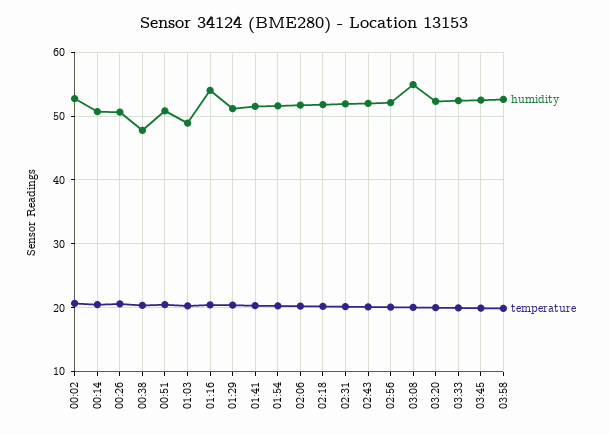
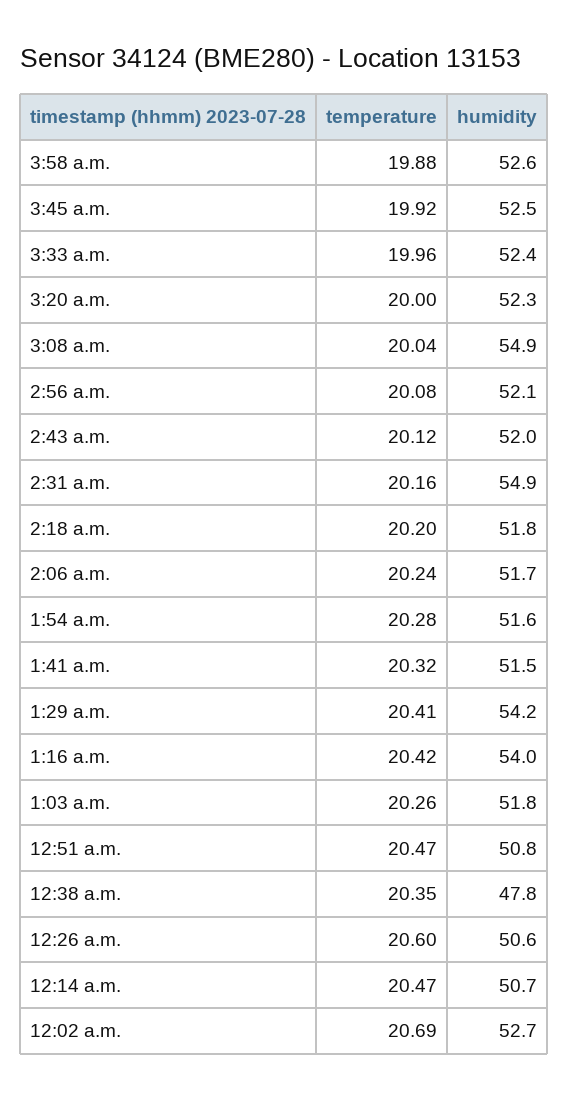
humidity, 01:03: 49 -> 51.8
humidity, 01:29: 51 -> 54.2
humidity, 02:31: 52 -> 54.9

